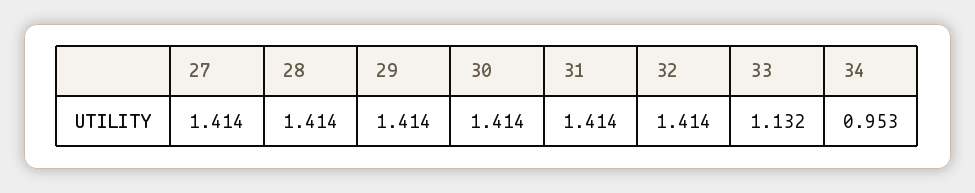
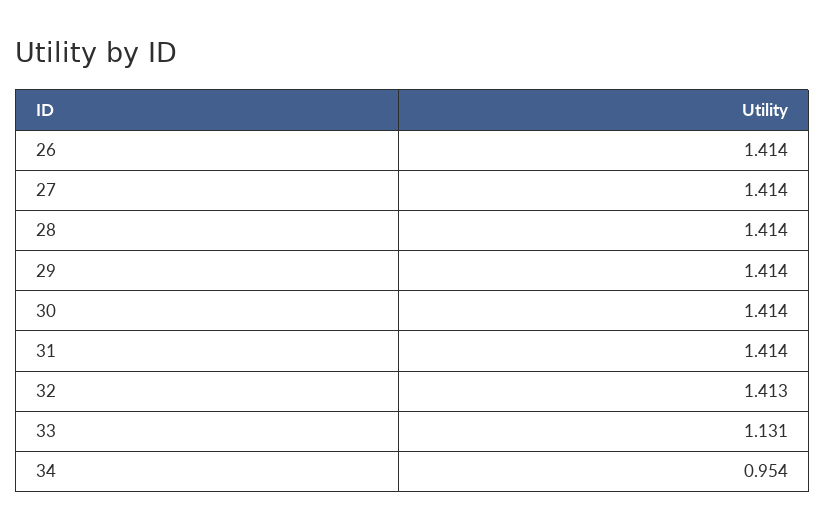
32: 1.414 -> 1.413
33: 1.132 -> 1.131
34: 0.953 -> 0.954
26: none -> 1.414

